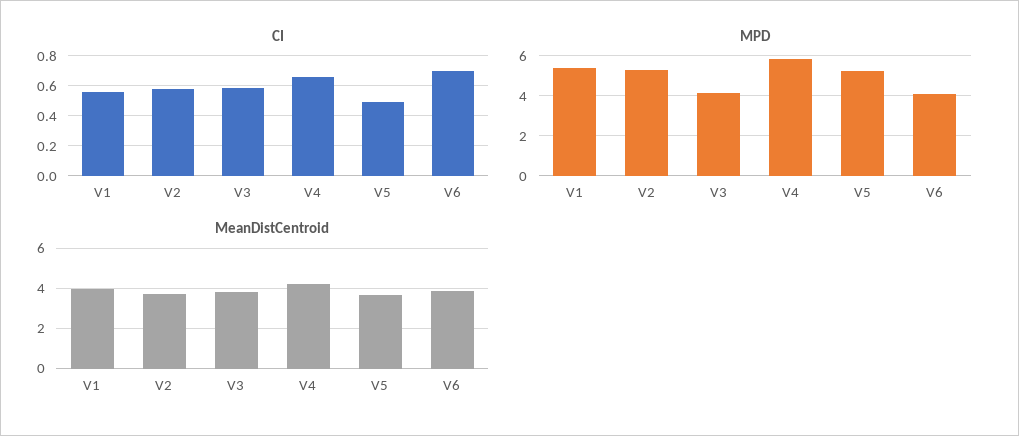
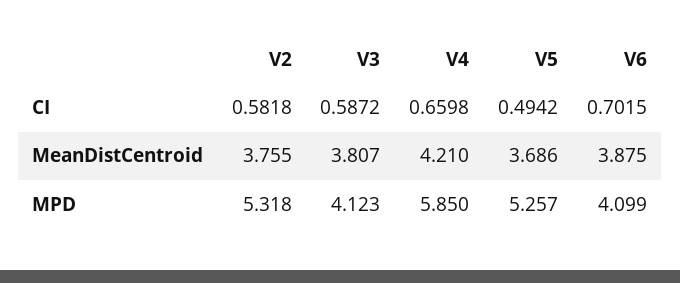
CI, V1: 0.55 -> none
MPD, V1: 5.5 -> none
MeanDistCentroid, V1: 4 -> none

